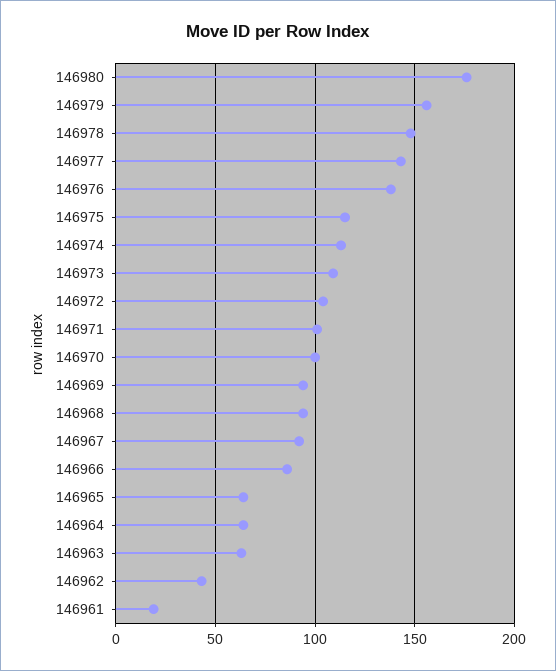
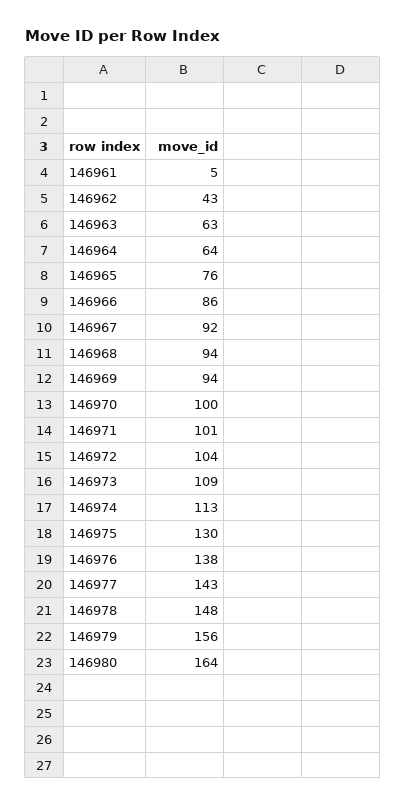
146980: 175 -> 164
146975: 115 -> 130
146965: 65 -> 76
146961: 20 -> 5

